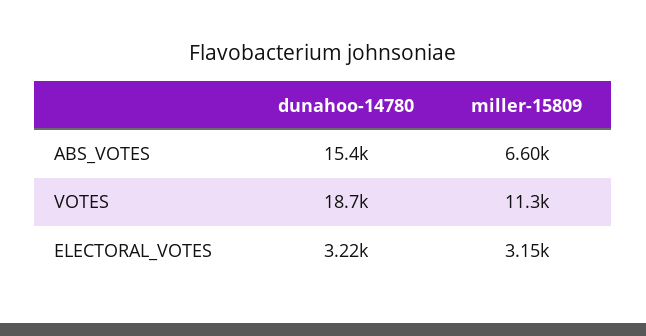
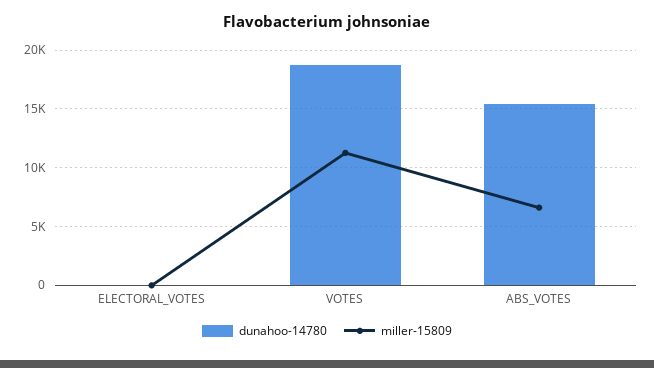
dunahoo-14780, ELECTORAL_VOTES: 3220 -> 0
miller-15809, ELECTORAL_VOTES: 3150 -> 0

